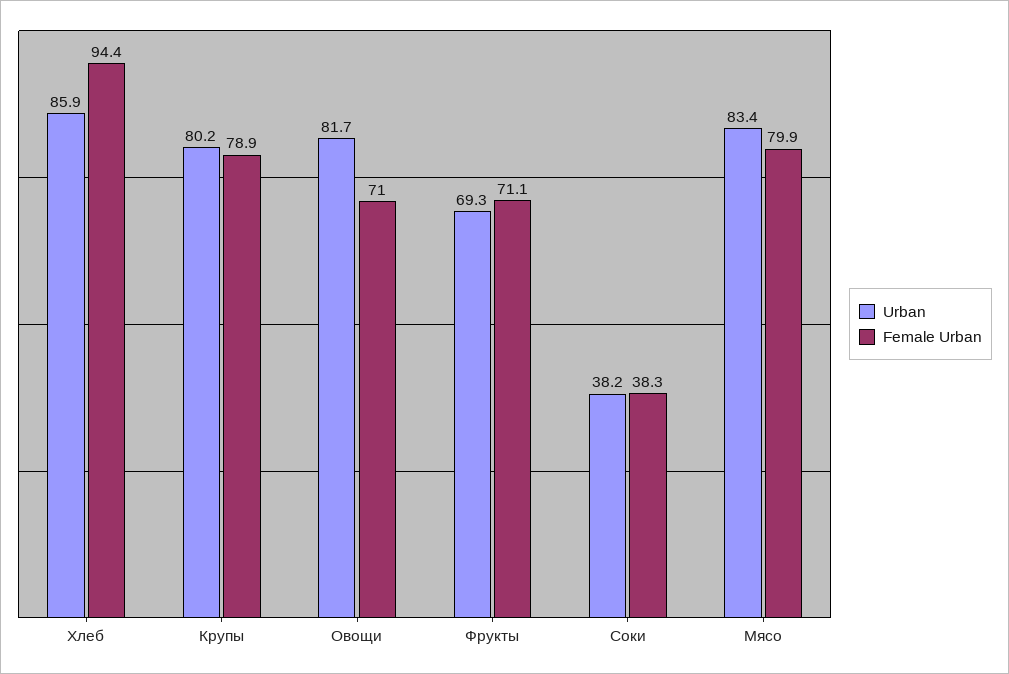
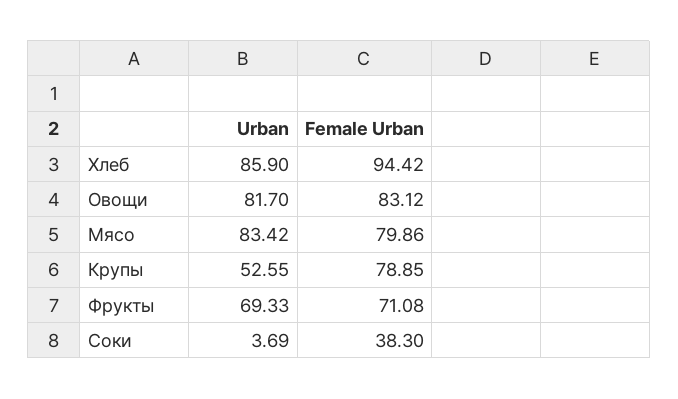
Urban, Крупы: 80.2 -> 52.55
Female Urban, Овощи: 71 -> 83.12
Urban, Соки: 38.2 -> 3.69

